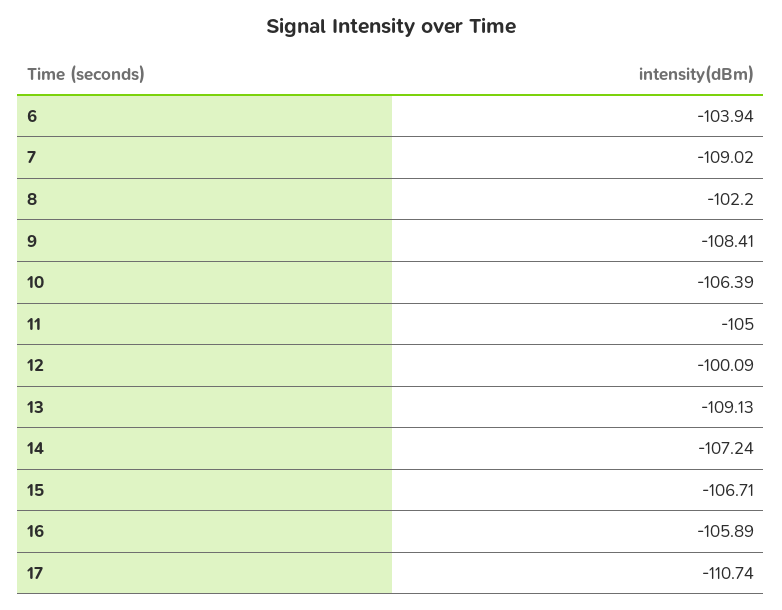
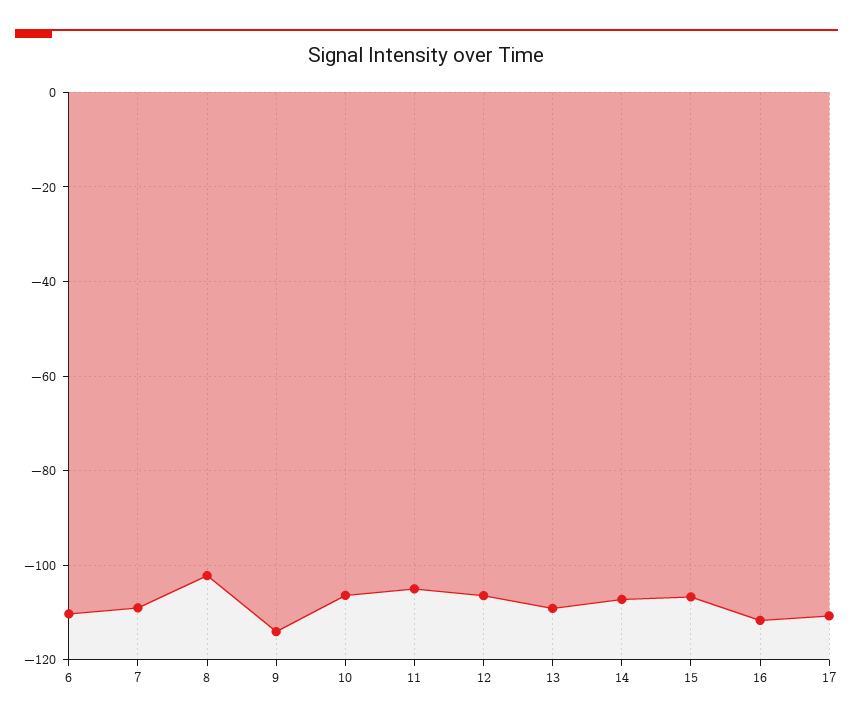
6: -103.94 -> -110
9: -108.41 -> -114
12: -100.09 -> -106
16: -105.89 -> -112

